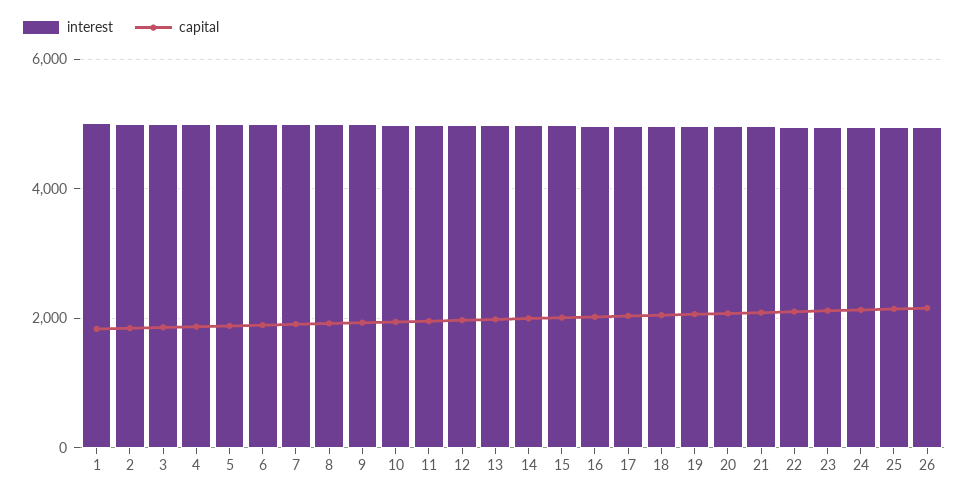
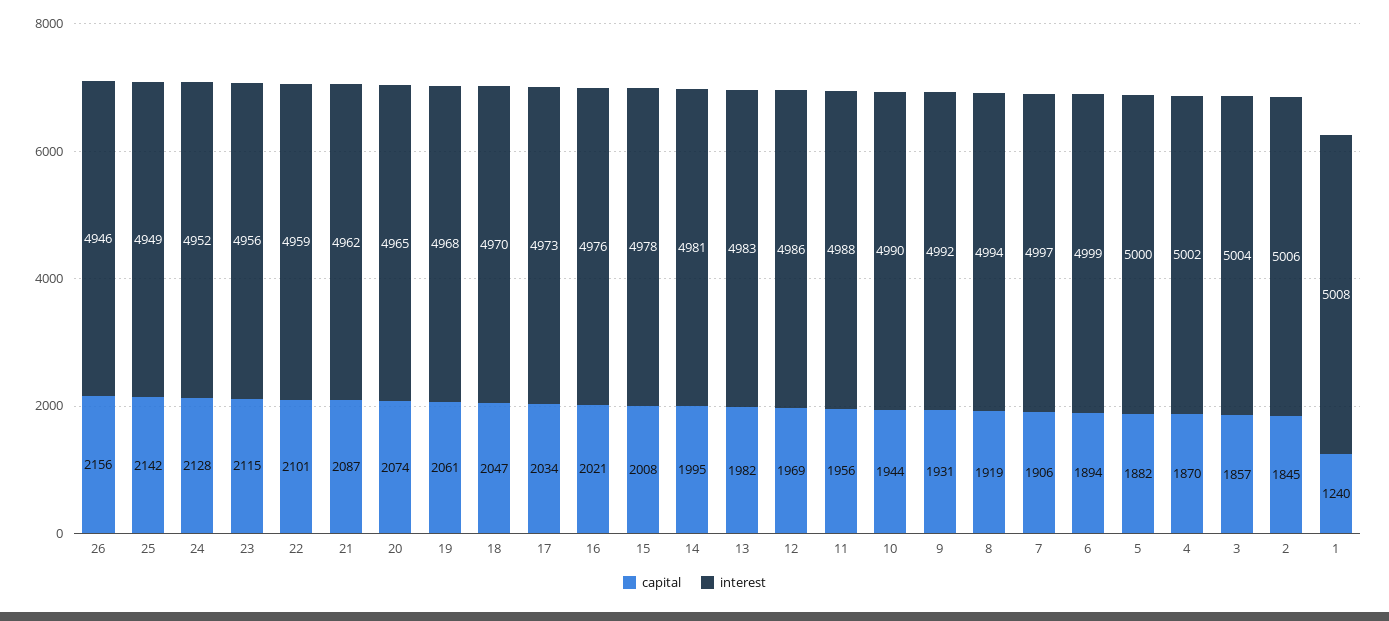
capital, 1: 1800 -> 1240

